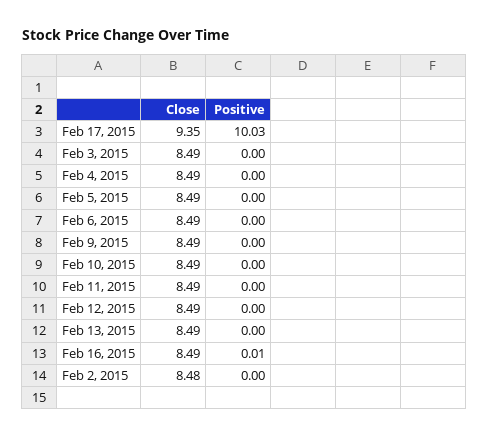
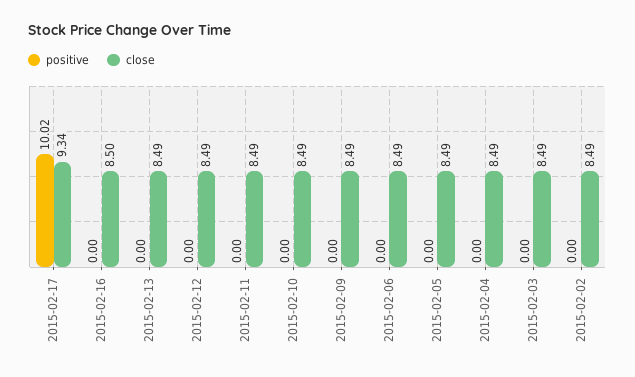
Close, Feb 17, 2015: 9.35 -> 9.34
Positive, Feb 17, 2015: 10.03 -> 10.02
Close, Feb 16, 2015: 8.49 -> 8.5
Positive, Feb 16, 2015: 0.01 -> 0
Close, Feb 2, 2015: 8.48 -> 8.49

